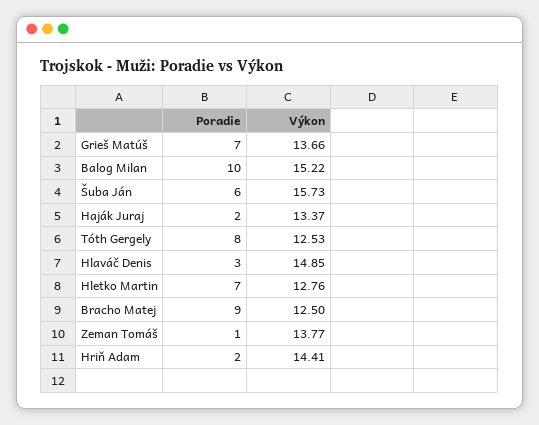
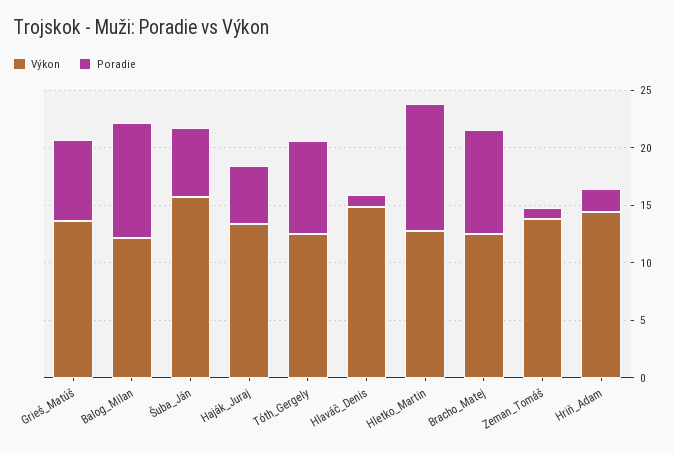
Výkon, Balog Milan: 15.22 -> 12
Poradie, Haják Juraj: 2 -> 5
Poradie, Hlaváč Denis: 3 -> 1
Poradie, Hletko Martin: 7 -> 11

